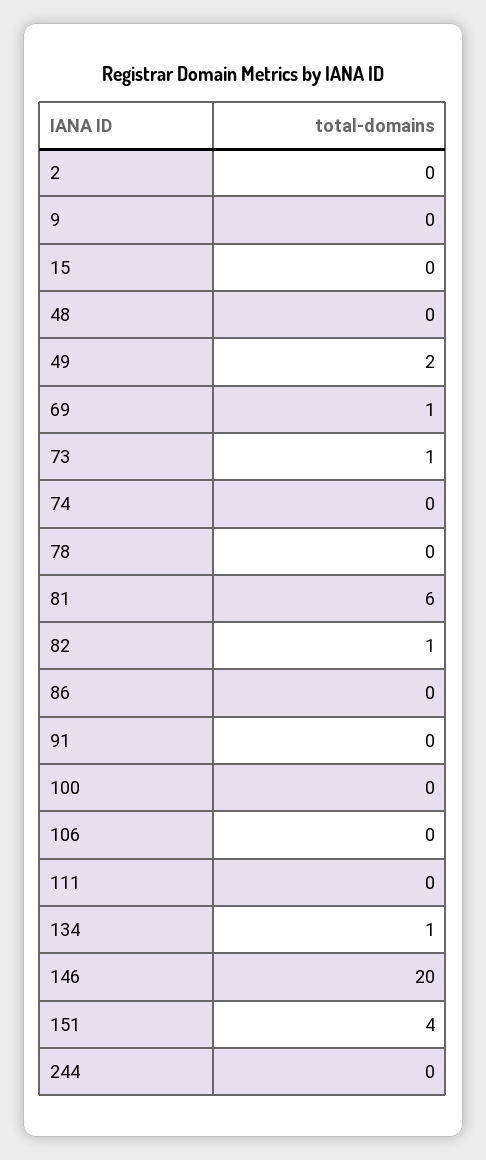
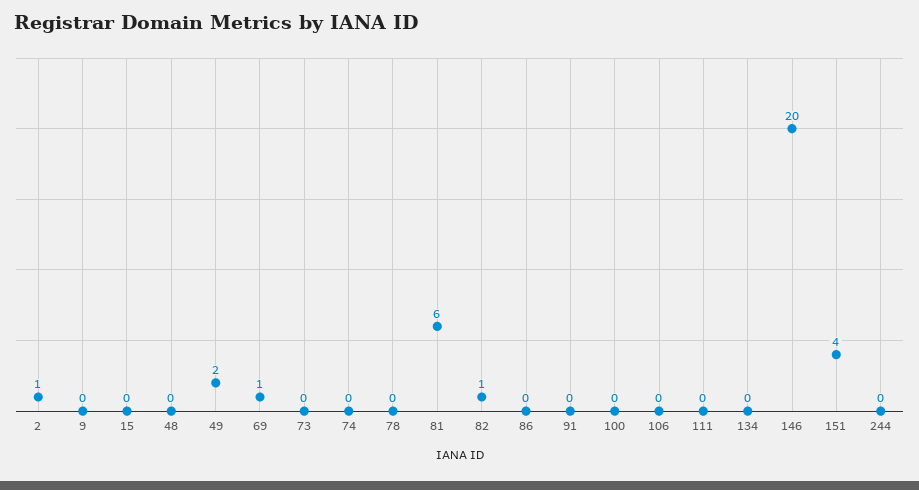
2: 0 -> 1
73: 1 -> 0
134: 1 -> 0

